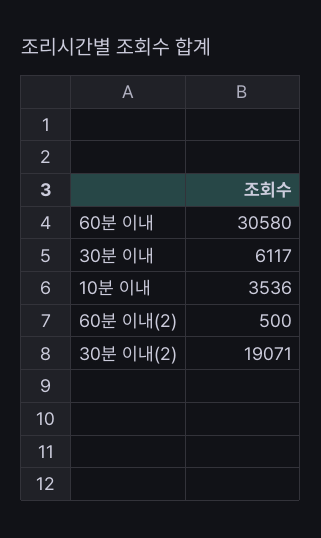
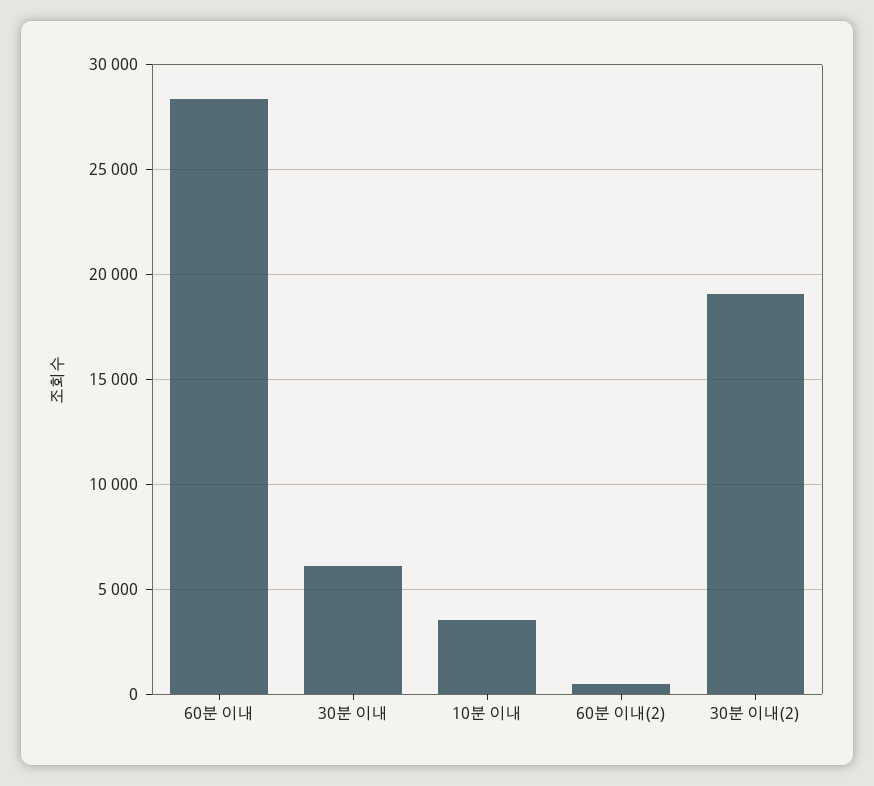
60분 이내: 30580 -> 28500

